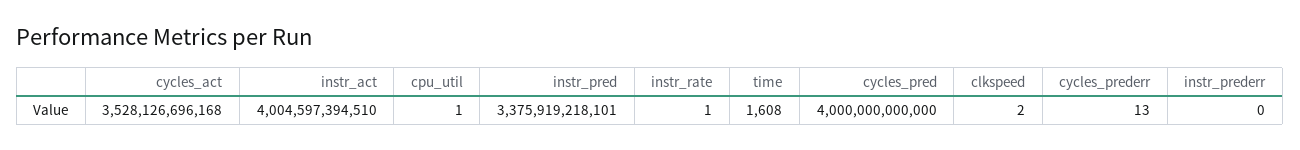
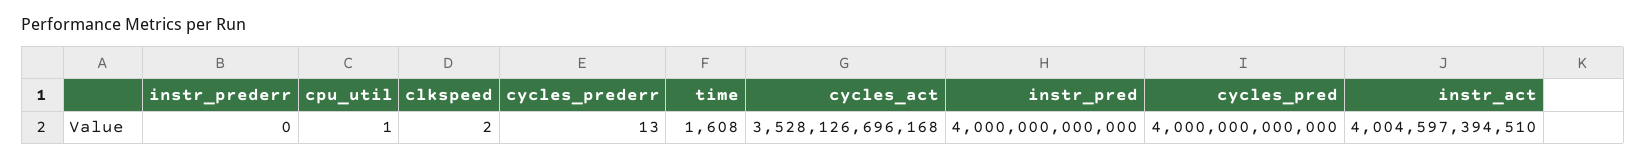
instr_pred: 3375919218101 -> 4000000000000
instr_rate: 1 -> none

